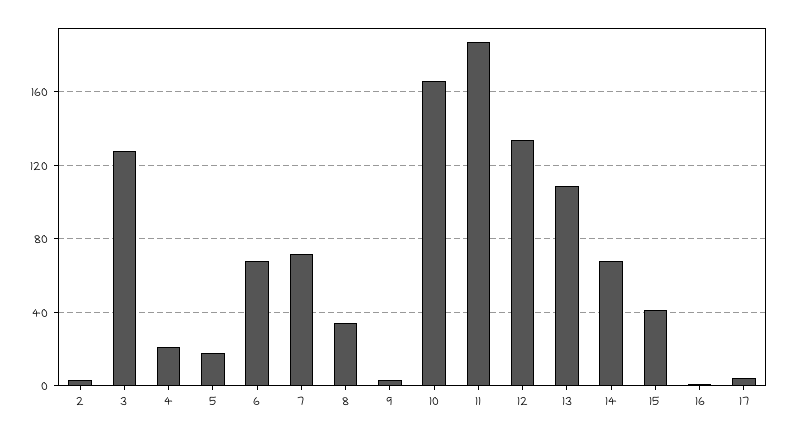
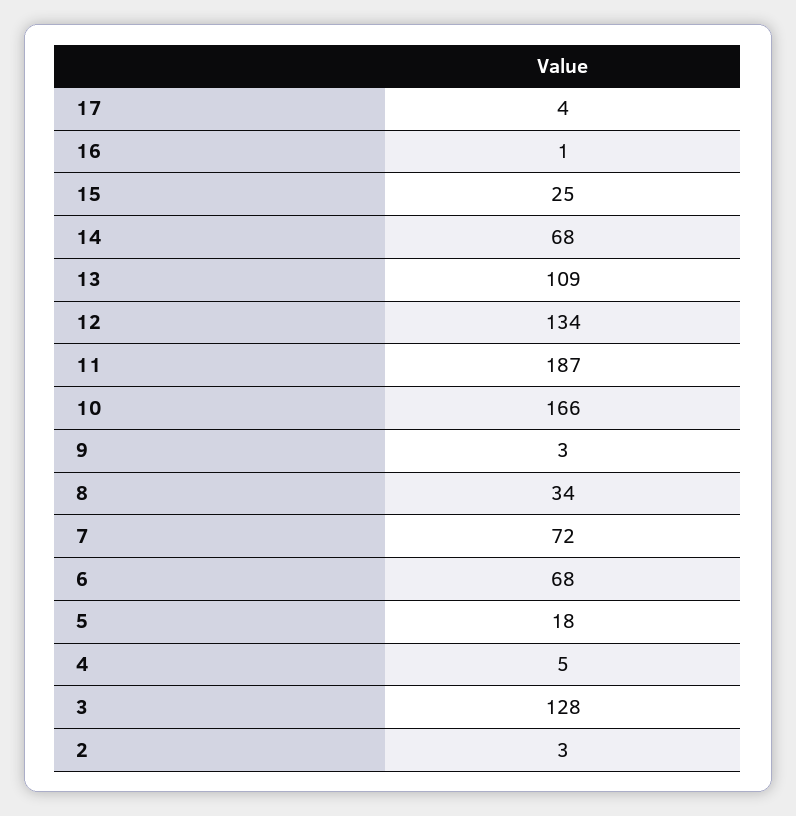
4: 20 -> 5
15: 40 -> 25

